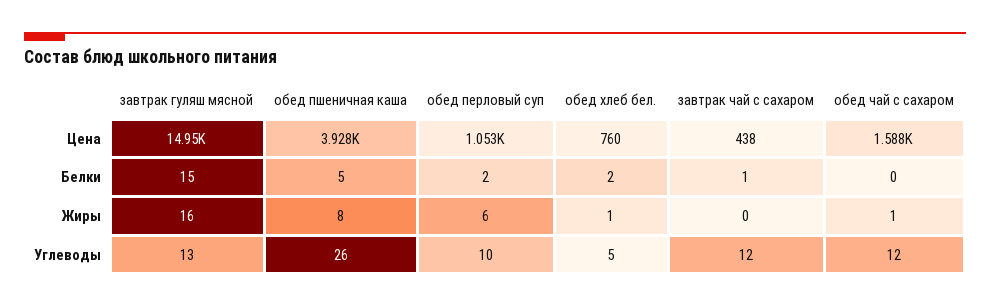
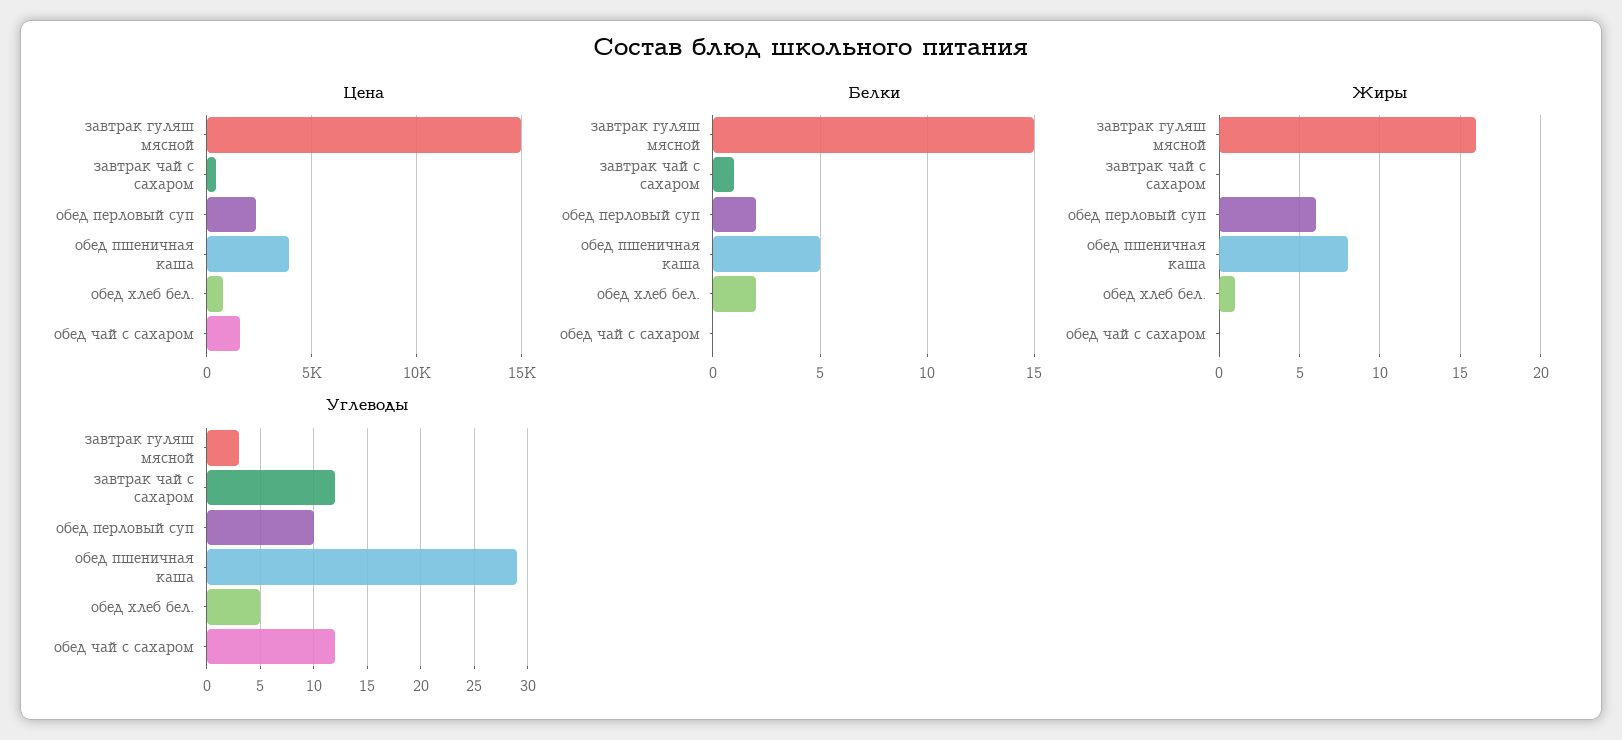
Цена, обед перловый суп: 1053 -> 2500
Жиры, обед чай с сахаром: 1 -> 0
Углеводы, завтрак гуляш мясной: 13 -> 3
Углеводы, обед пшеничная каша: 26 -> 29

